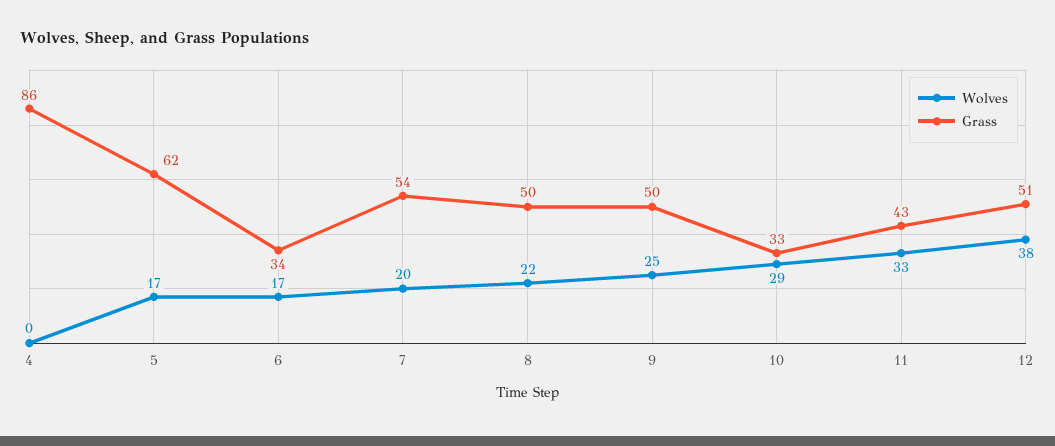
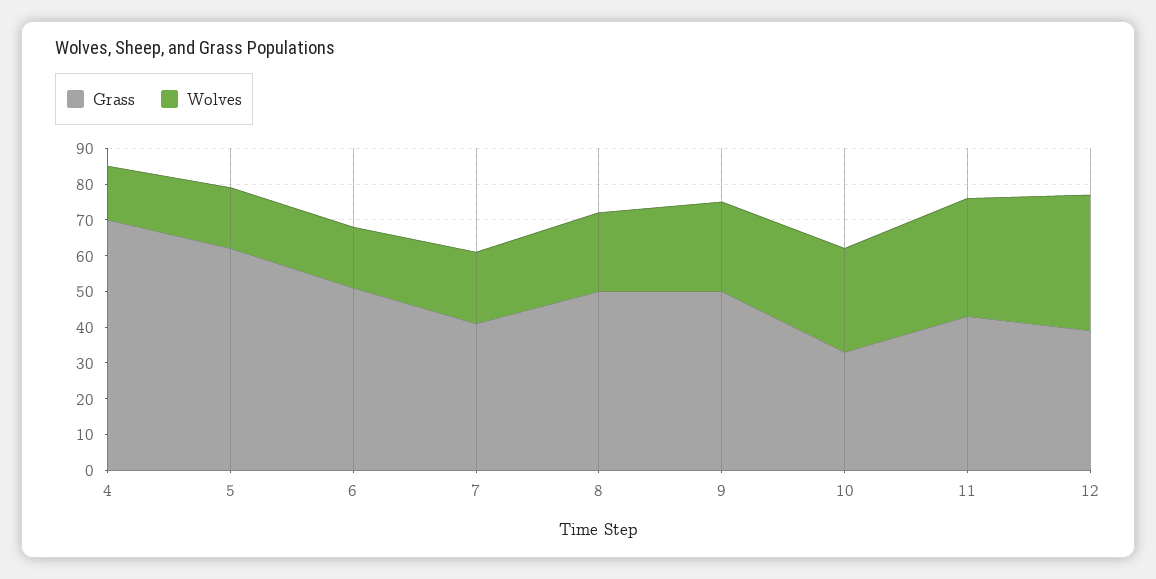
Wolves, 4: 0 -> 15
Grass, 4: 86 -> 70
Grass, 6: 34 -> 50
Grass, 7: 54 -> 40
Grass, 12: 51 -> 40

